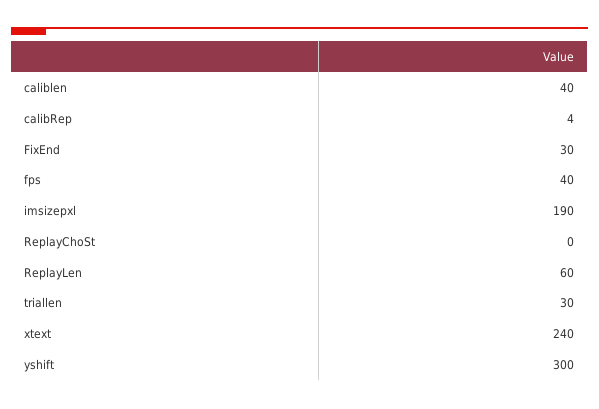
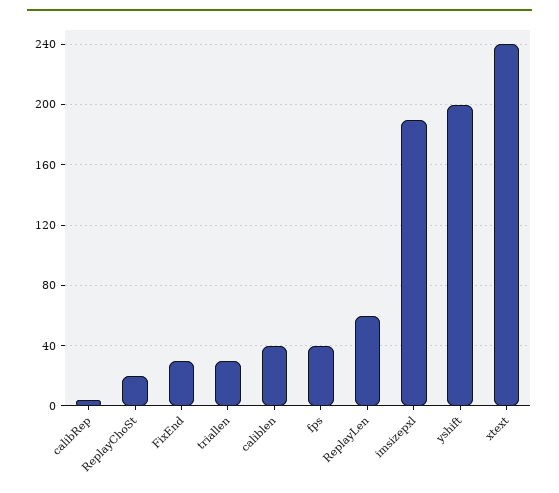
ReplayChoSt: 0 -> 20
yshift: 300 -> 200

